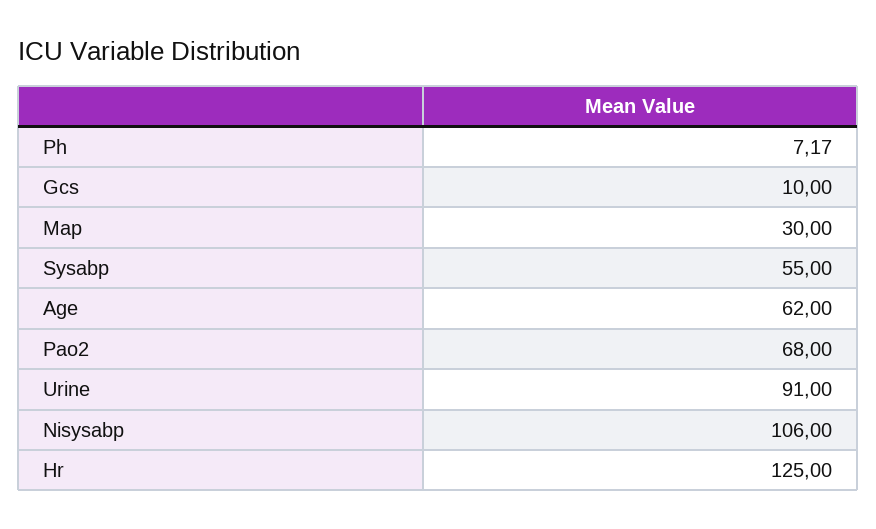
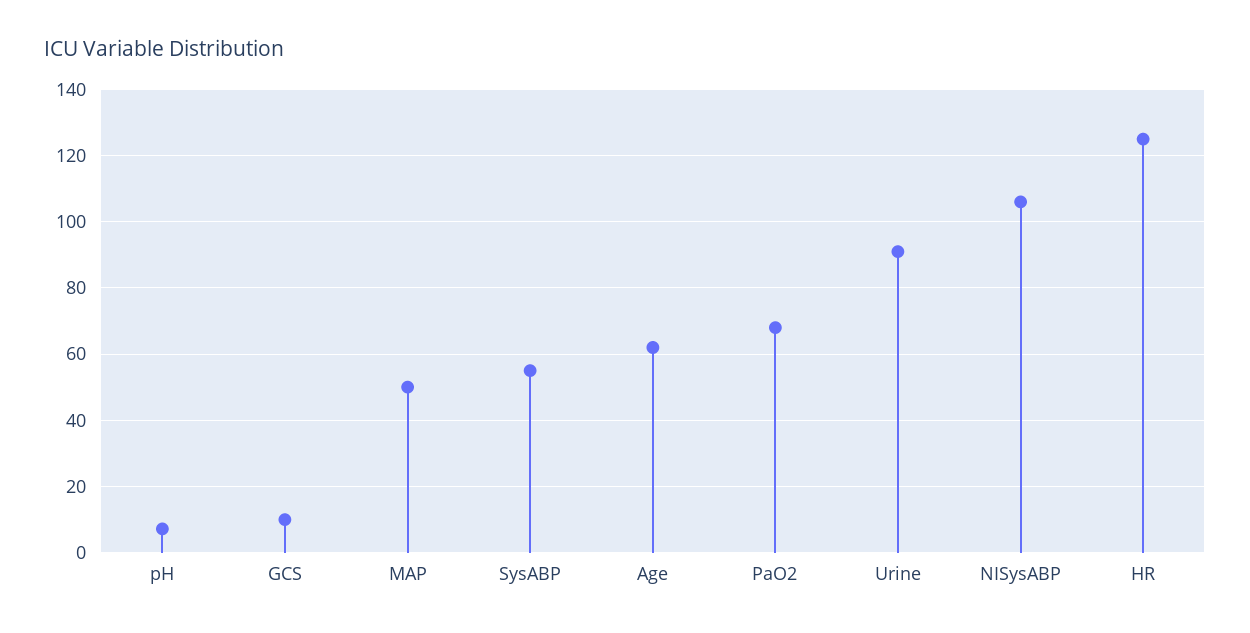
Map: 30 -> 50

